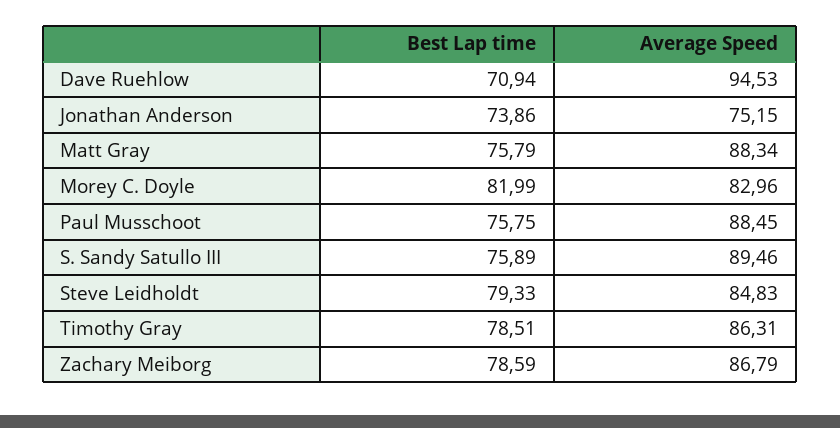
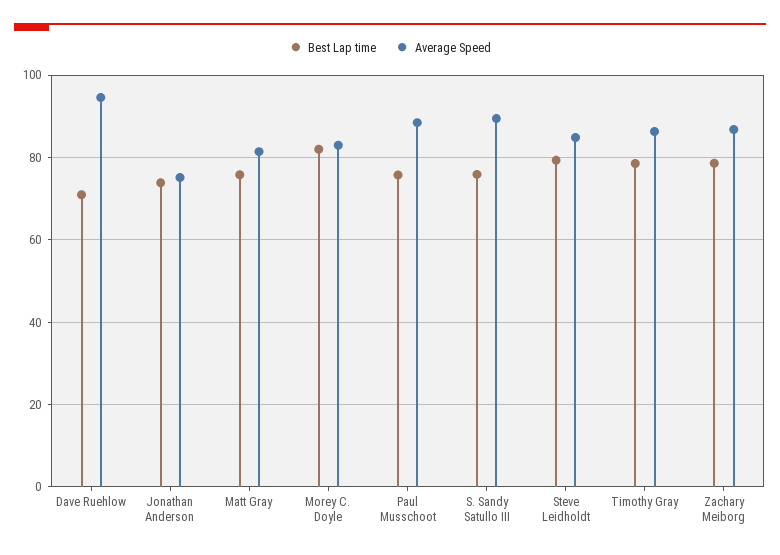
Average Speed, Matt Gray: 88.34 -> 82

